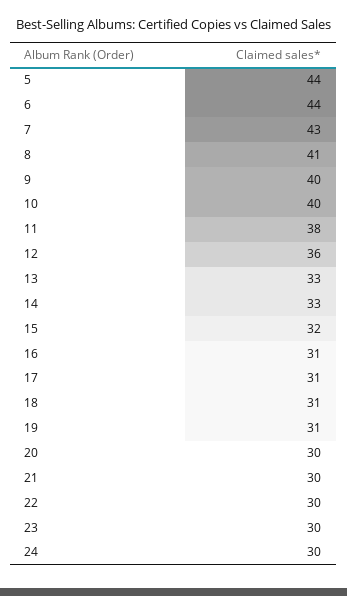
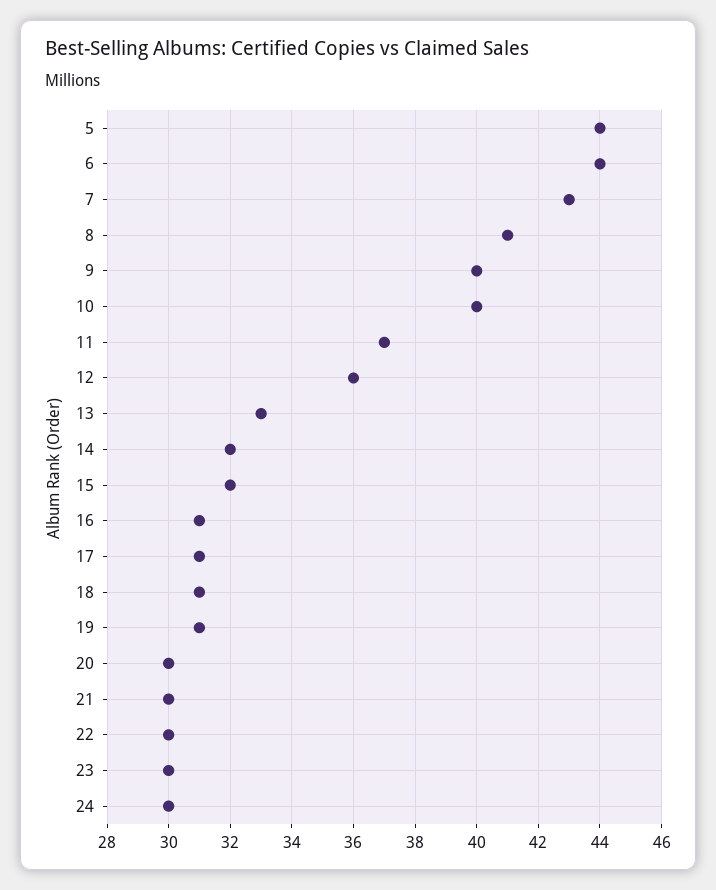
11: 38 -> 37
14: 33 -> 32

